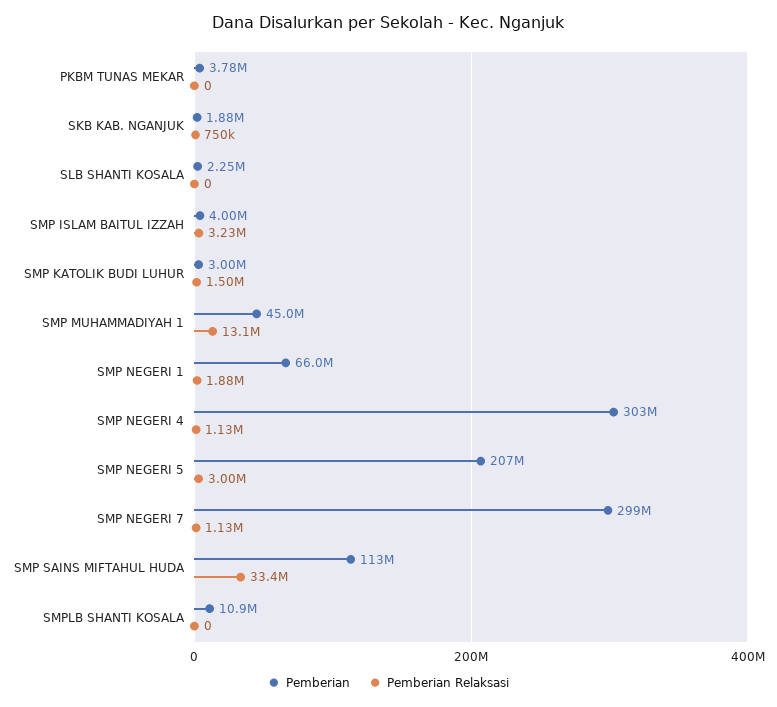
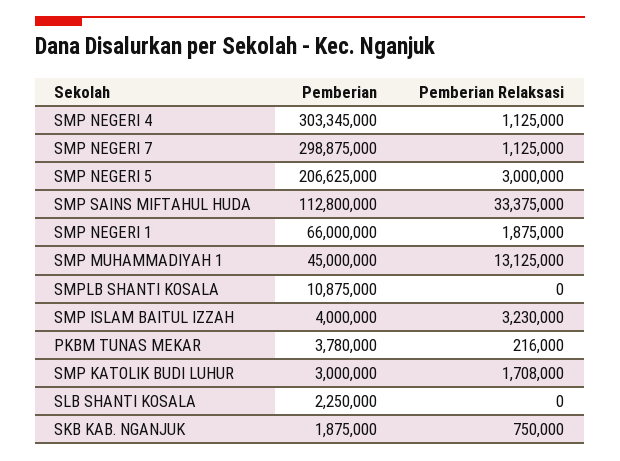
Pemberian Relaksasi, PKBM TUNAS MEKAR: 0 -> 216000
Pemberian Relaksasi, SMP KATOLIK BUDI LUHUR: 1500000 -> 1708000

